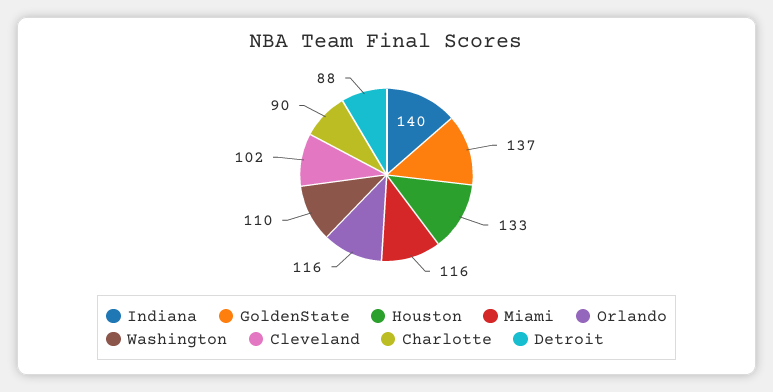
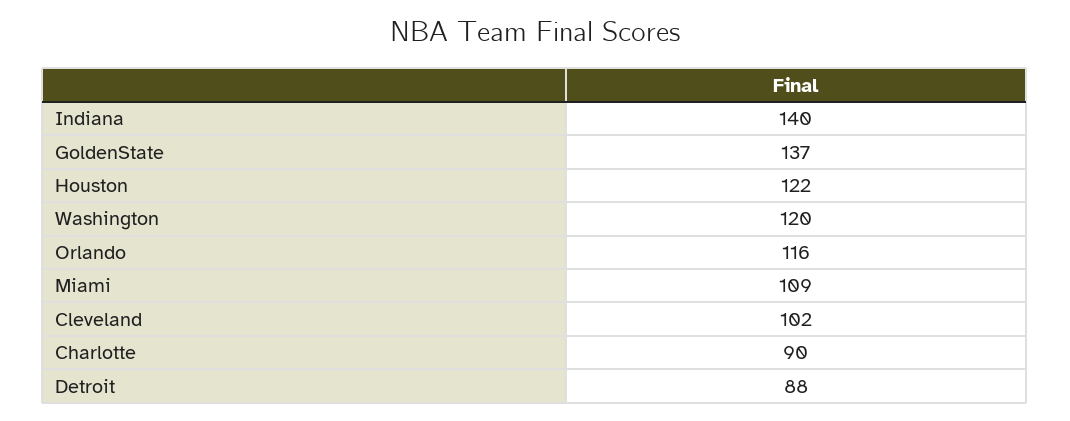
Houston: 133 -> 122
Miami: 116 -> 109
Washington: 110 -> 120

